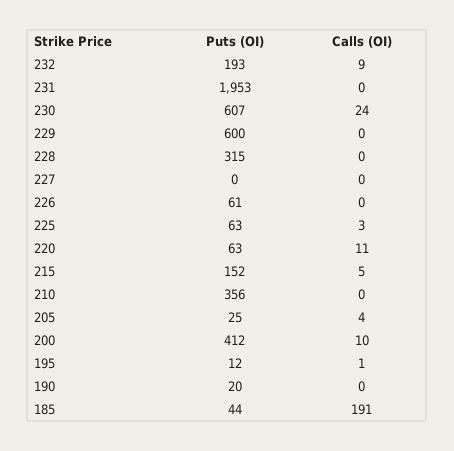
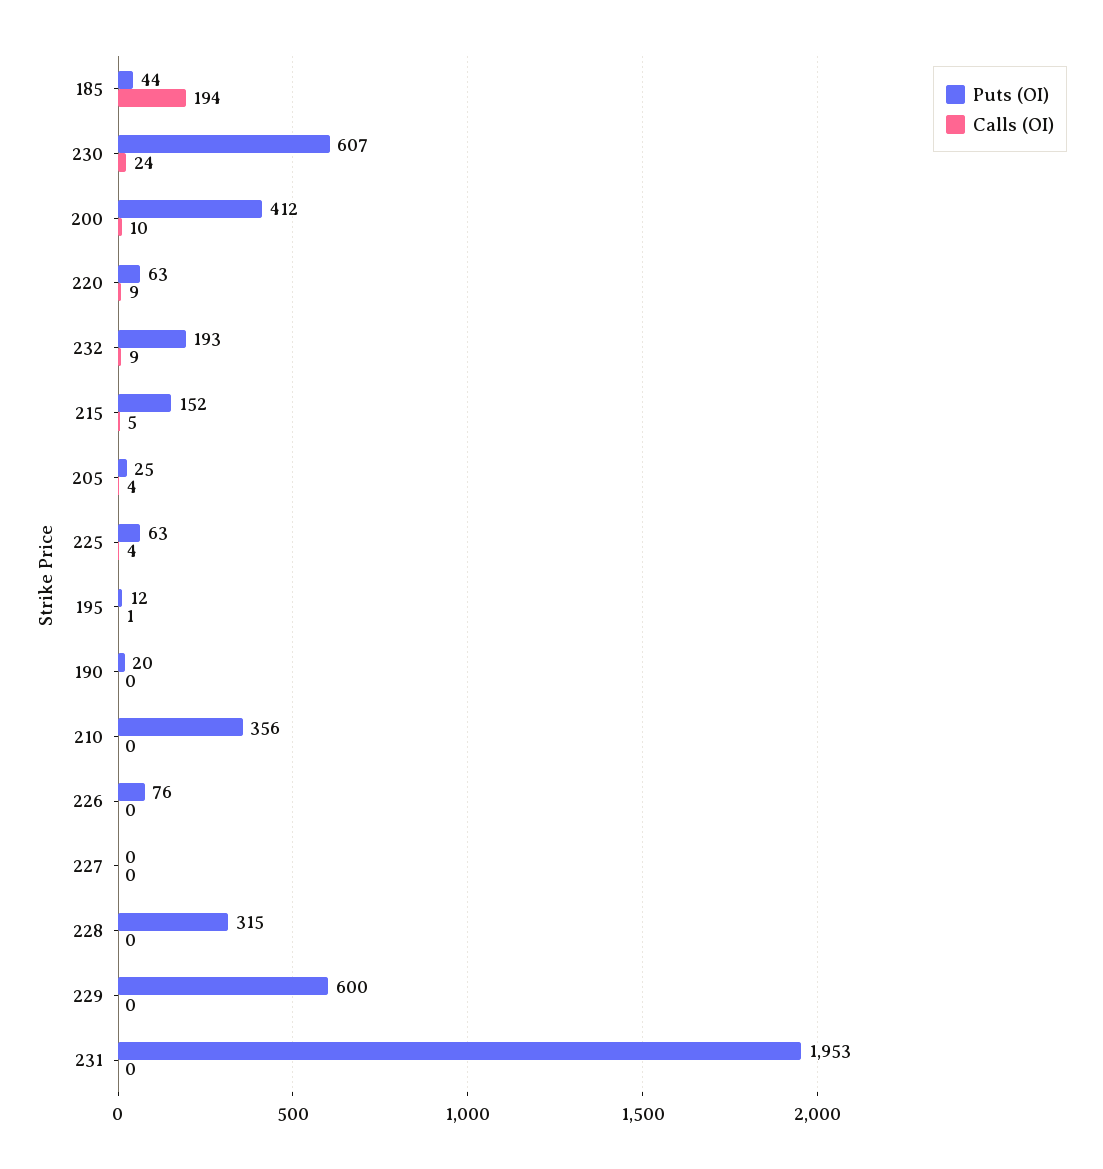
Puts (OI), 226: 61 -> 76
Calls (OI), 225: 3 -> 4
Calls (OI), 220: 11 -> 9
Calls (OI), 185: 191 -> 194

